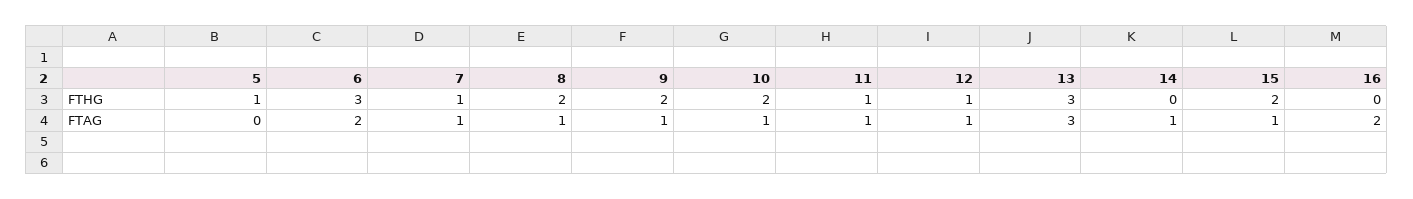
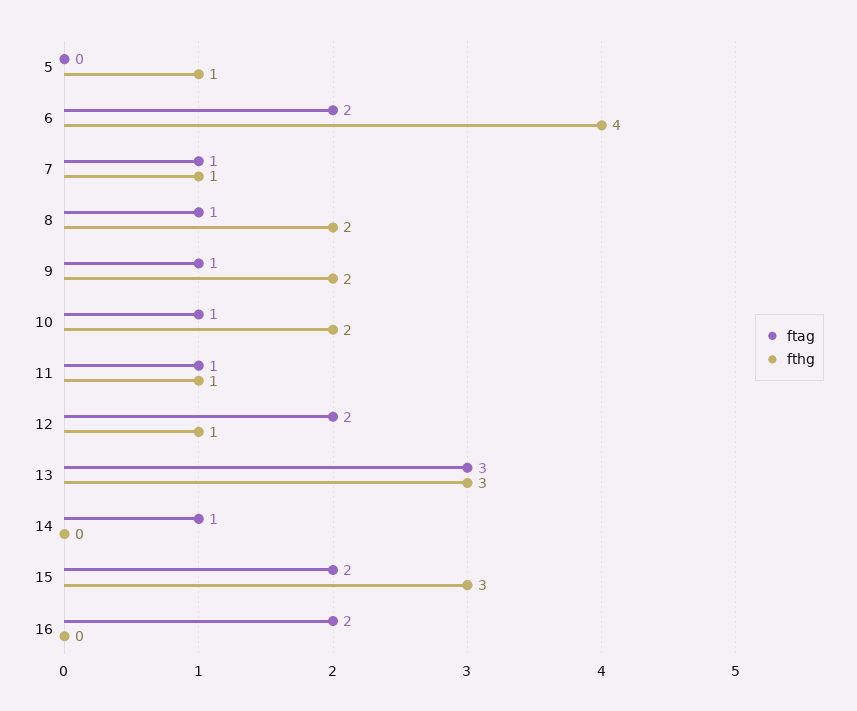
FTHG, 6: 3 -> 4
FTHG, 15: 2 -> 3
FTAG, 12: 1 -> 2
FTAG, 15: 1 -> 2

